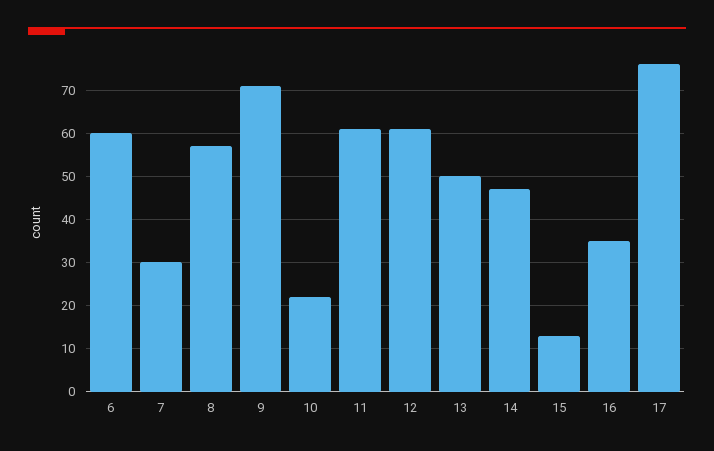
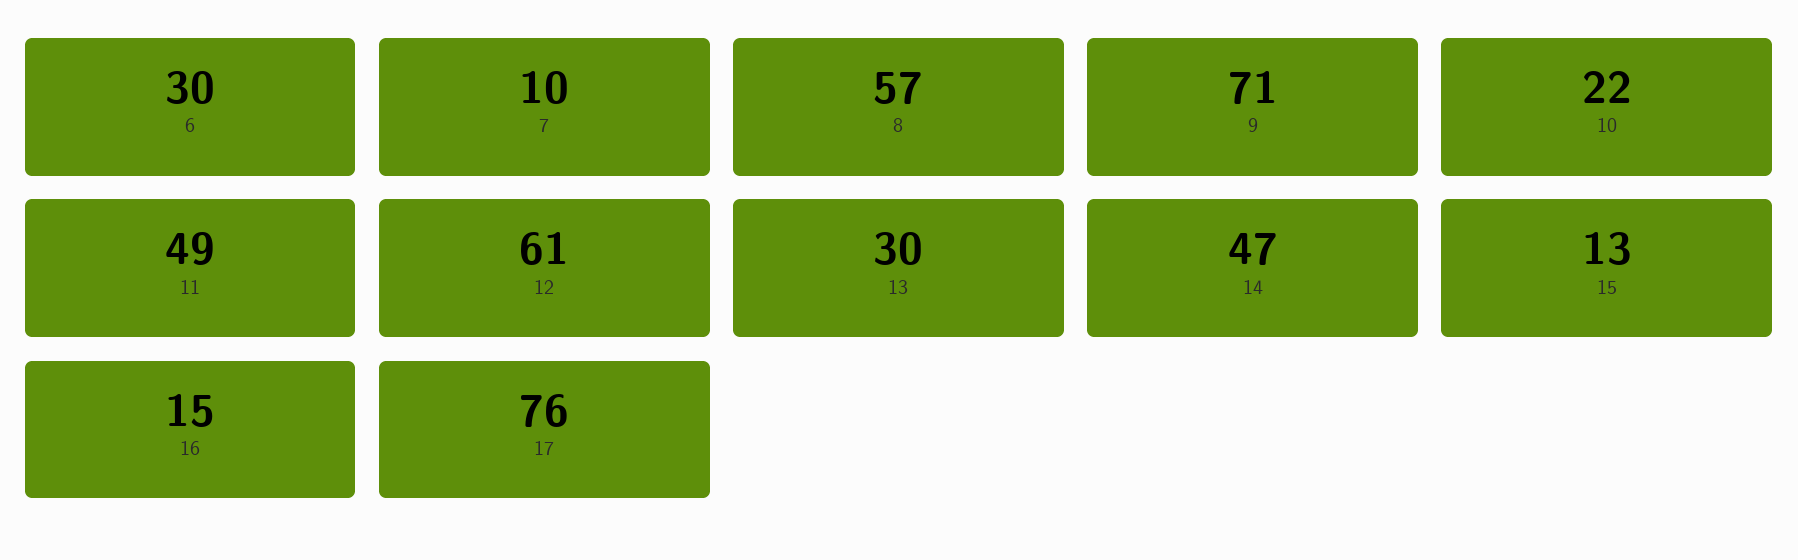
6: 60 -> 30
7: 30 -> 10
11: 60 -> 49
13: 50 -> 30
16: 35 -> 15

